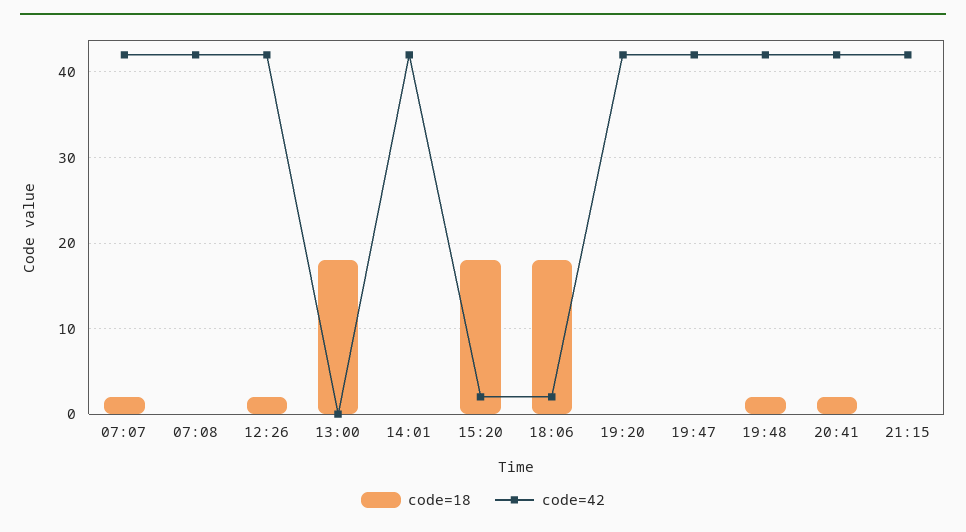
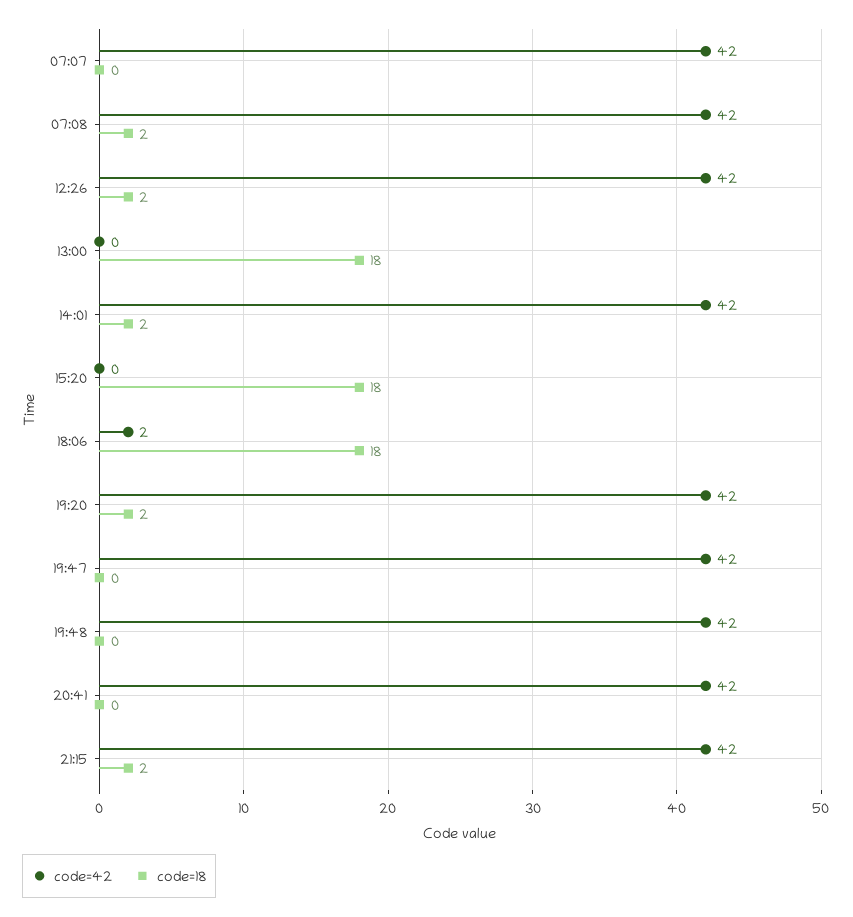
code=18, 07:07: 2 -> 0
code=18, 07:08: 0 -> 2
code=18, 14:01: 0 -> 2
code=42, 15:20: 2 -> 0
code=18, 19:20: 0 -> 2
code=18, 19:48: 2 -> 0
code=18, 20:41: 2 -> 0
code=18, 21:15: 0 -> 2

